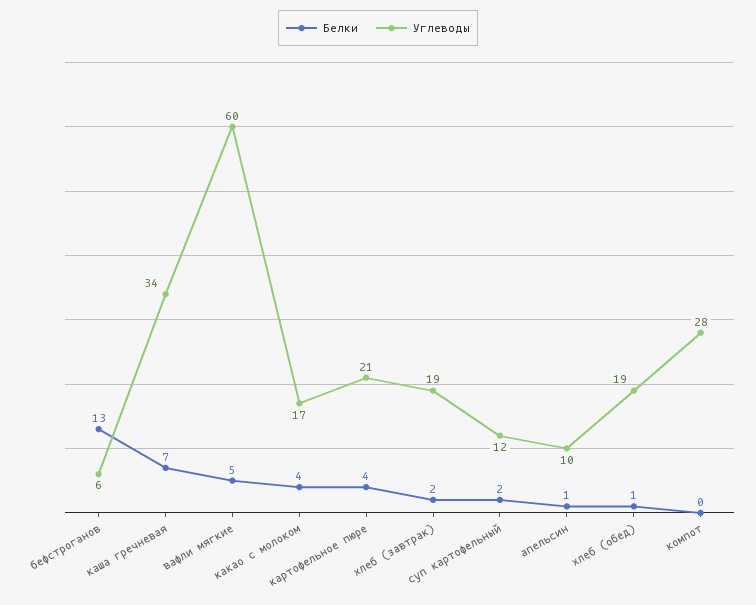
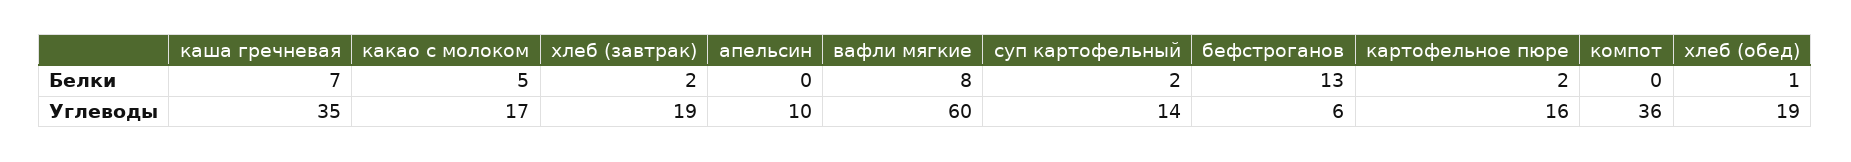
Углеводы, каша гречневая: 34 -> 35
Белки, вафли мягкие: 5 -> 8
Белки, какао с молоком: 4 -> 5
Белки, картофельное пюре: 4 -> 2
Углеводы, картофельное пюре: 21 -> 16
Углеводы, суп картофельный: 12 -> 14
Белки, апельсин: 1 -> 0
Углеводы, компот: 28 -> 36

